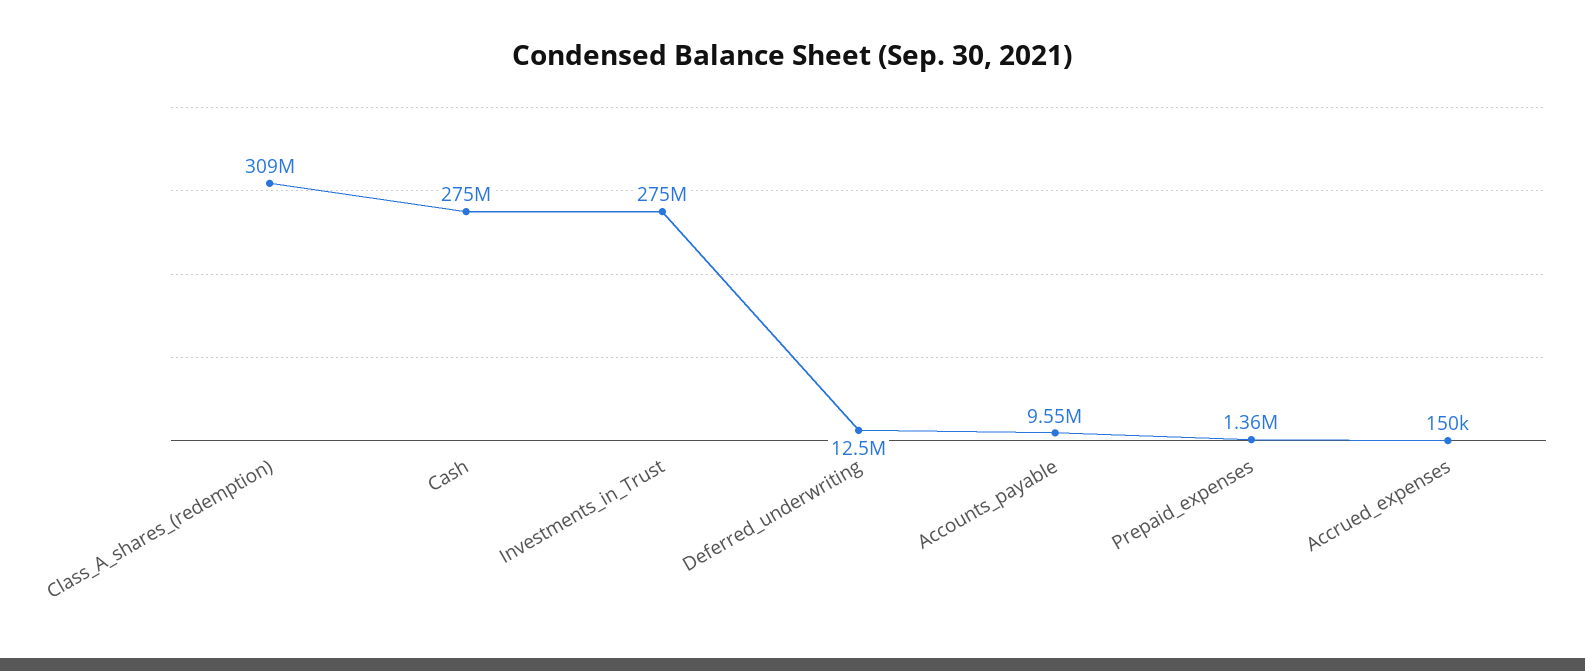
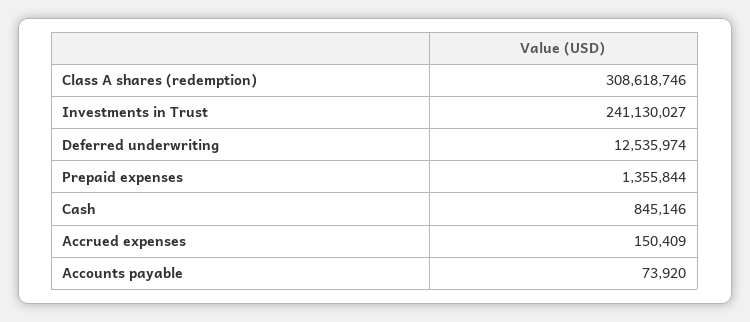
Cash: 275000000 -> 845146
Investments_in_Trust: 275000000 -> 241130027
Accounts_payable: 9550000 -> 73920

